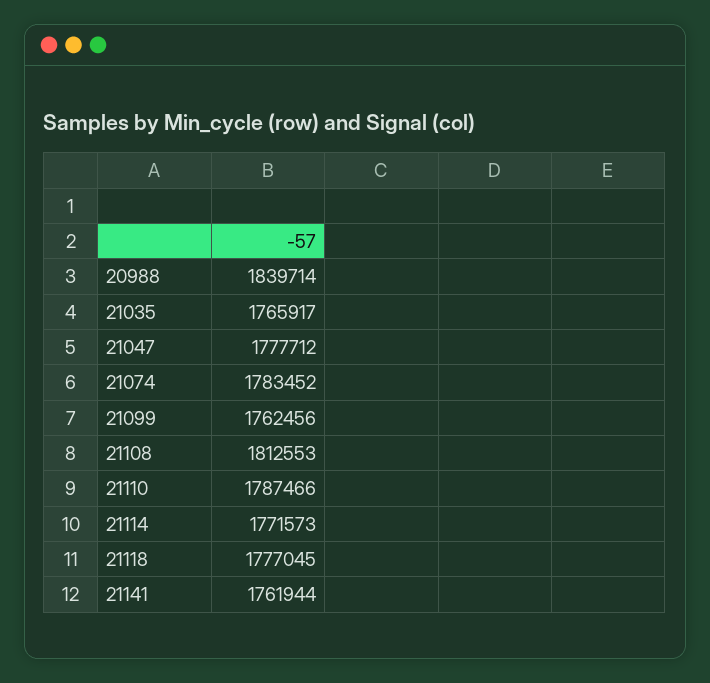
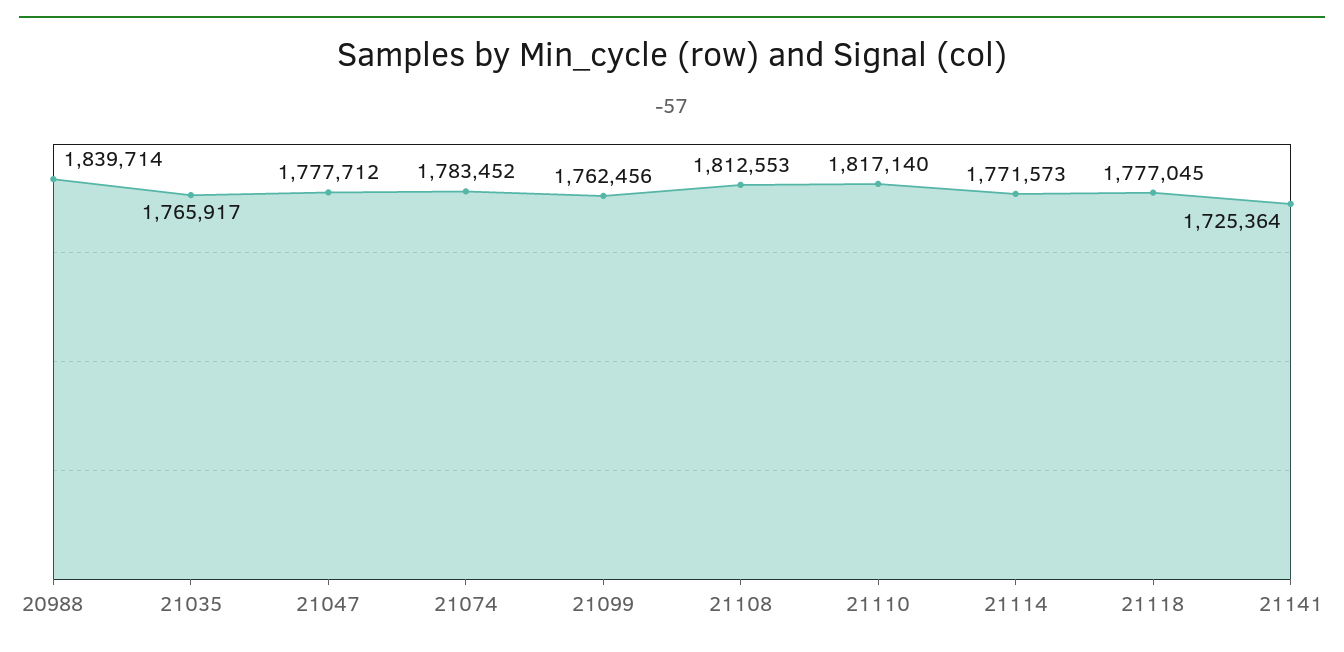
21110: 1787466 -> 1817140
21141: 1761944 -> 1725364

